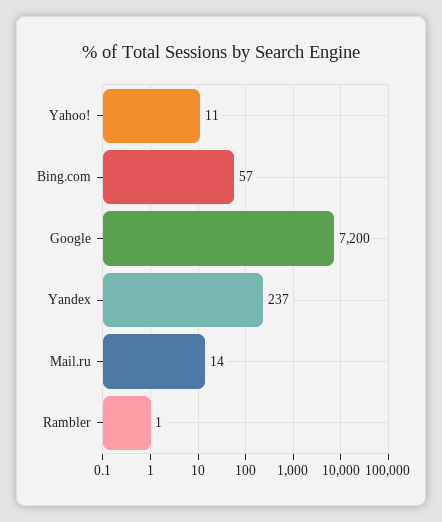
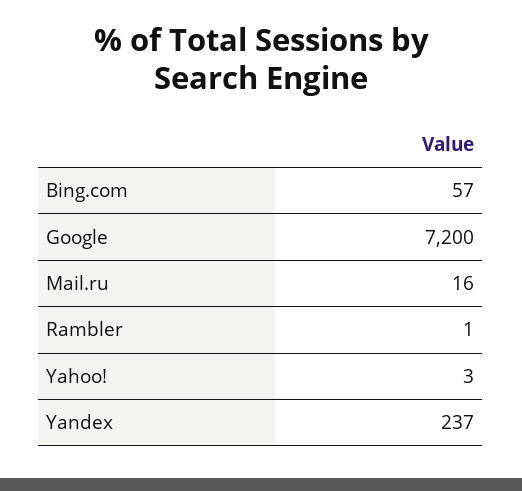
Yahoo!: 11 -> 3
Mail.ru: 14 -> 16

